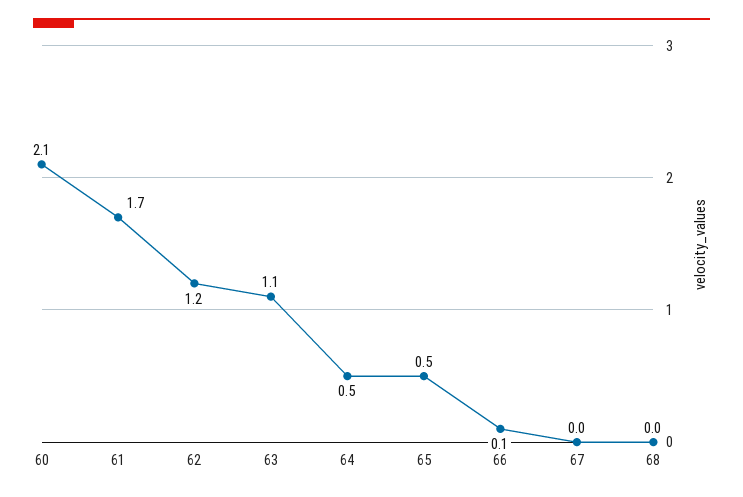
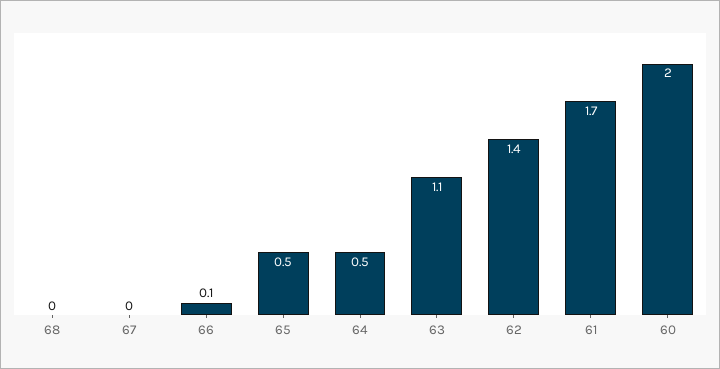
60: 2.1 -> 2
62: 1.2 -> 1.4

